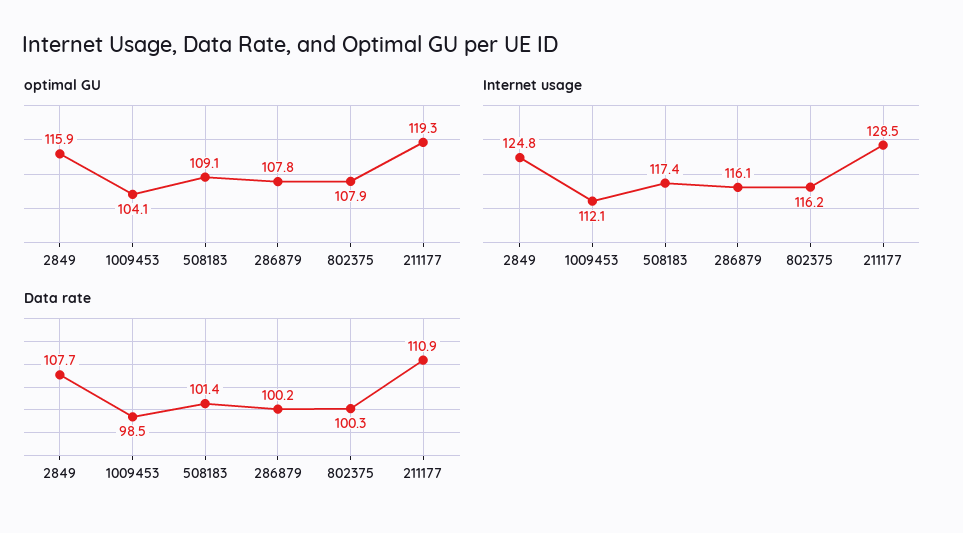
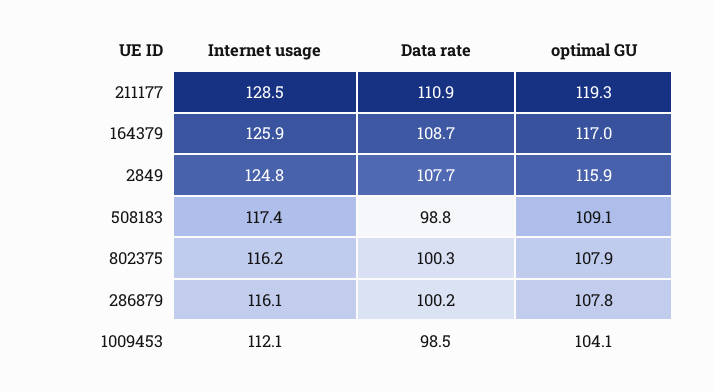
Data rate, 508183: 101.4 -> 98.8
Internet usage, 164379: none -> 125.9
Data rate, 164379: none -> 108.7
optimal GU, 164379: none -> 117

